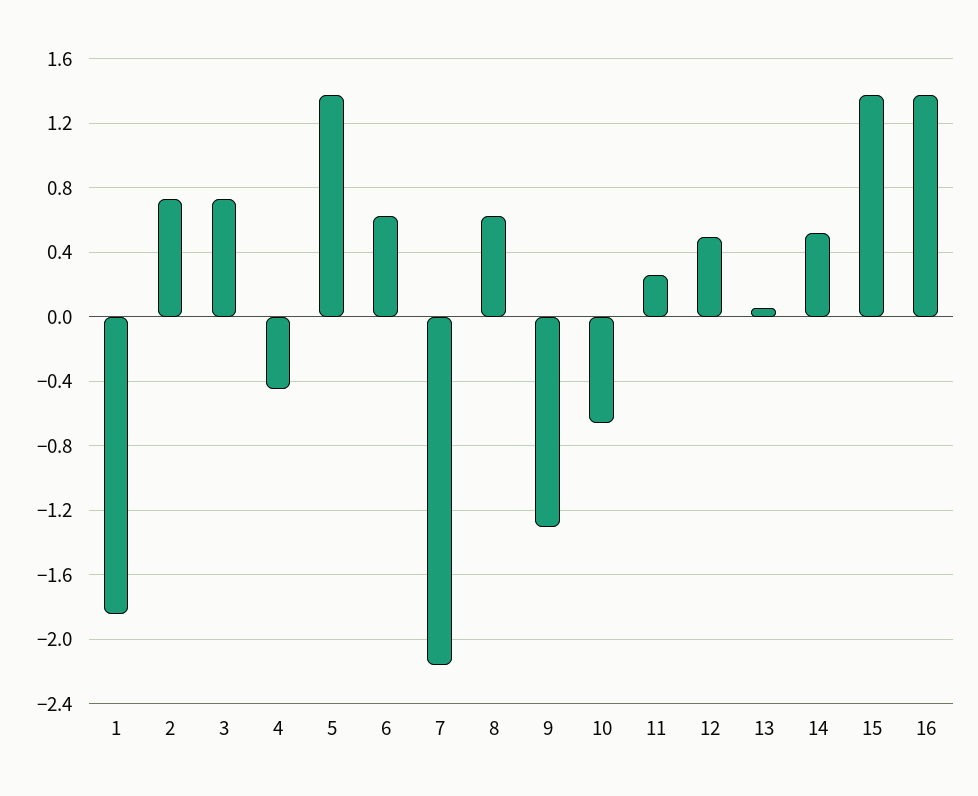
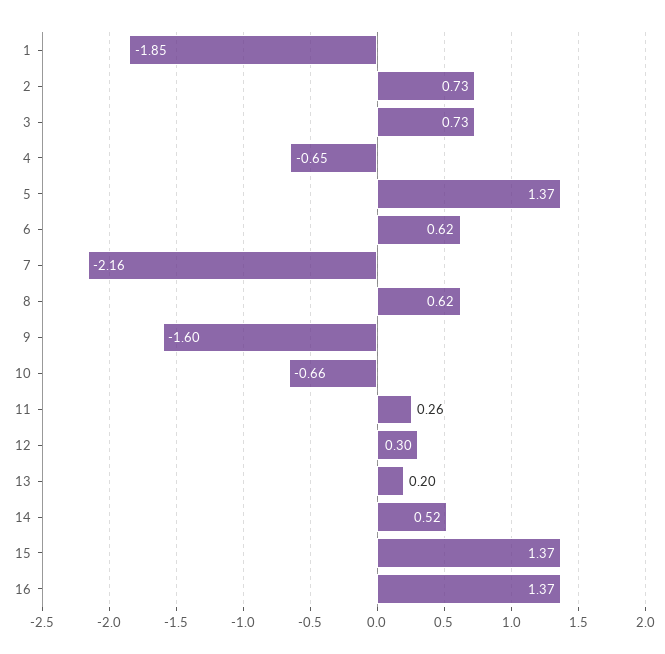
4: -0.45 -> -0.65
9: -1.3 -> -1.6
12: 0.5 -> 0.3
13: 0.05 -> 0.2

